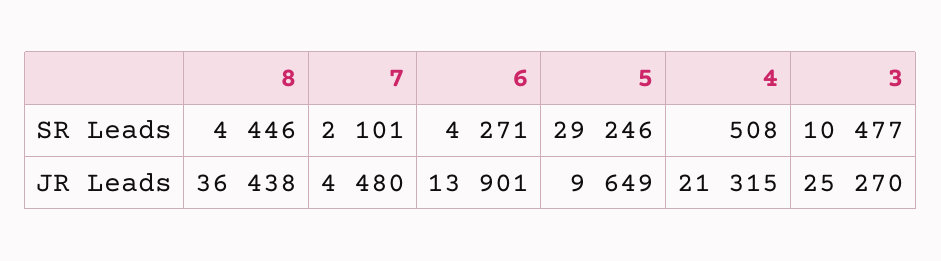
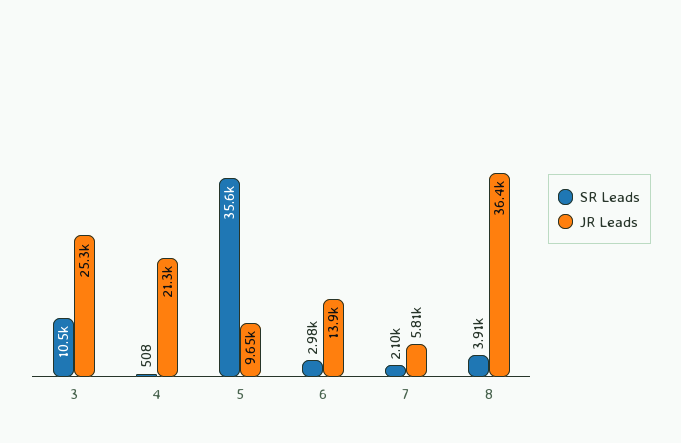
SR Leads, 8: 4446 -> 3910
SR Leads, 6: 4271 -> 2980
SR Leads, 5: 29246 -> 35600
JR Leads, 7: 4480 -> 5810

